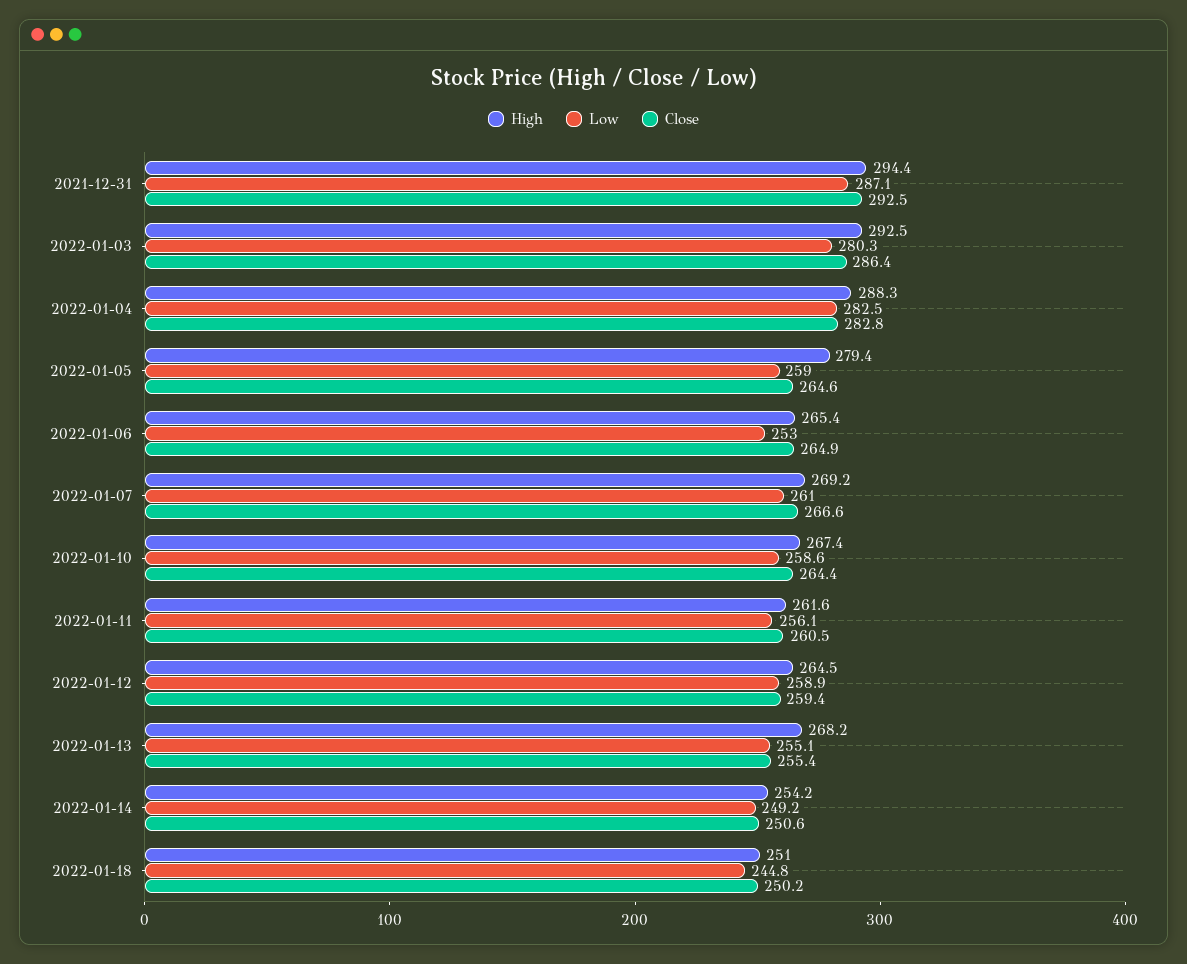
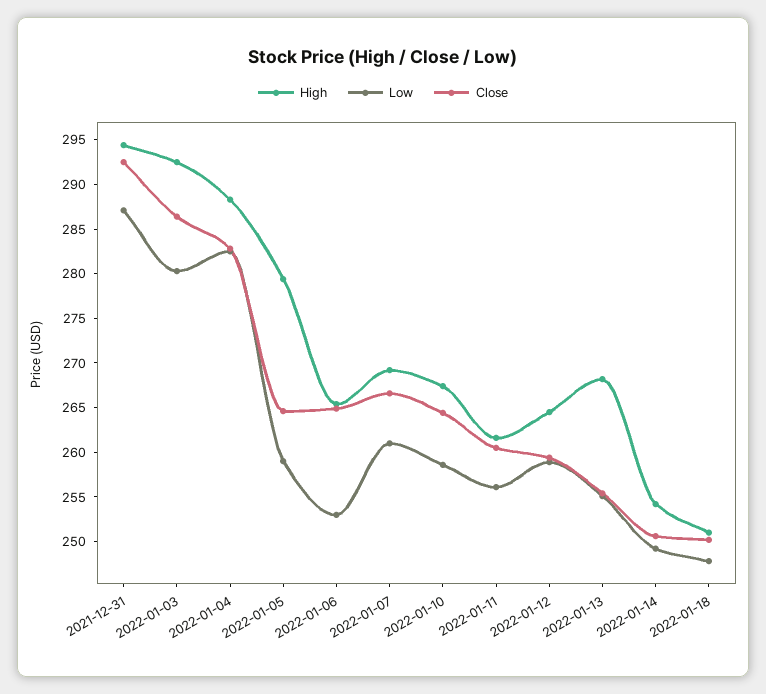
Low, 2022-01-18: 244.8 -> 248

